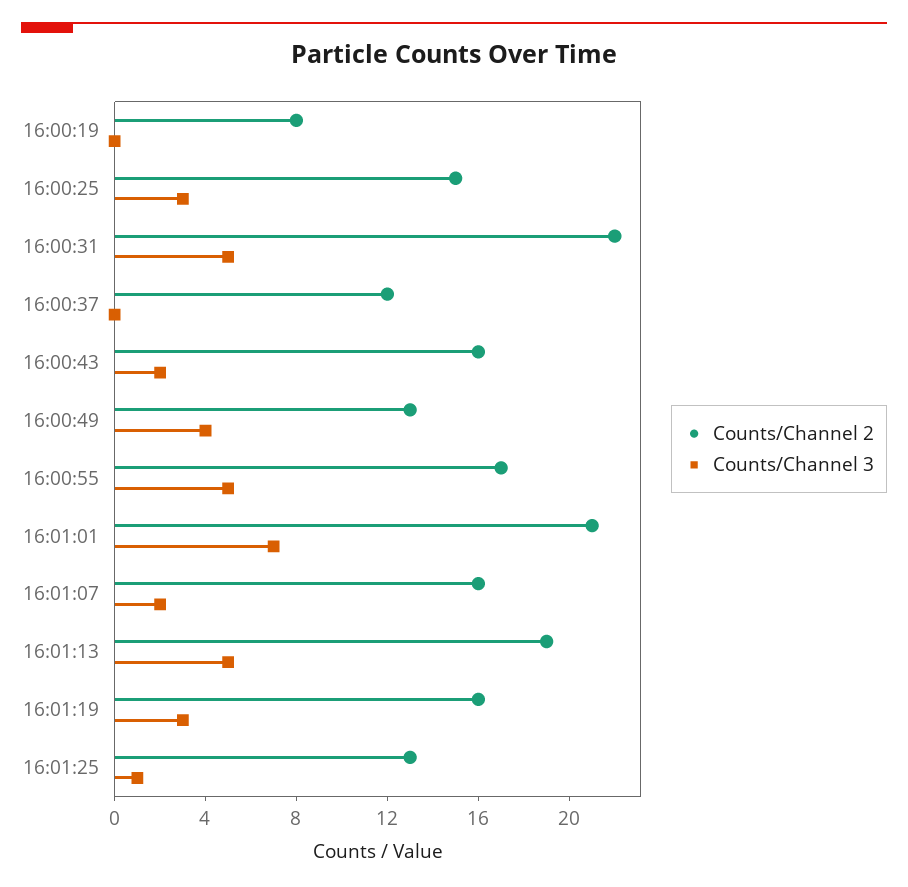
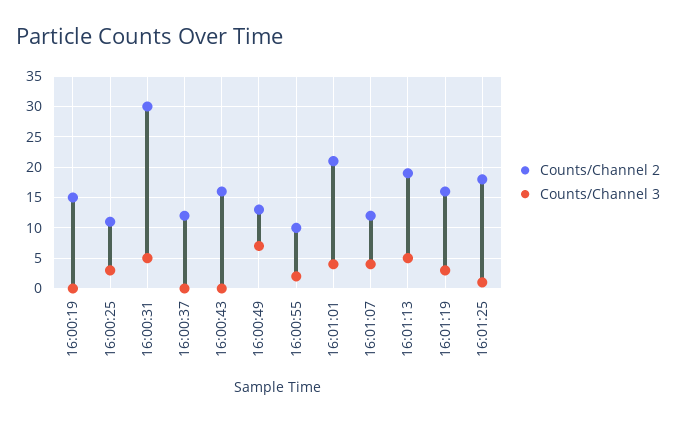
Counts/Channel 2, 16:00:19: 8 -> 15
Counts/Channel 2, 16:00:25: 15 -> 11
Counts/Channel 2, 16:00:31: 22 -> 30
Counts/Channel 3, 16:00:43: 2 -> 0
Counts/Channel 3, 16:00:49: 4 -> 7
Counts/Channel 2, 16:00:55: 17 -> 10
Counts/Channel 3, 16:00:55: 5 -> 2
Counts/Channel 3, 16:01:01: 7 -> 4
Counts/Channel 2, 16:01:07: 16 -> 12
Counts/Channel 3, 16:01:07: 2 -> 4
Counts/Channel 2, 16:01:25: 13 -> 18

